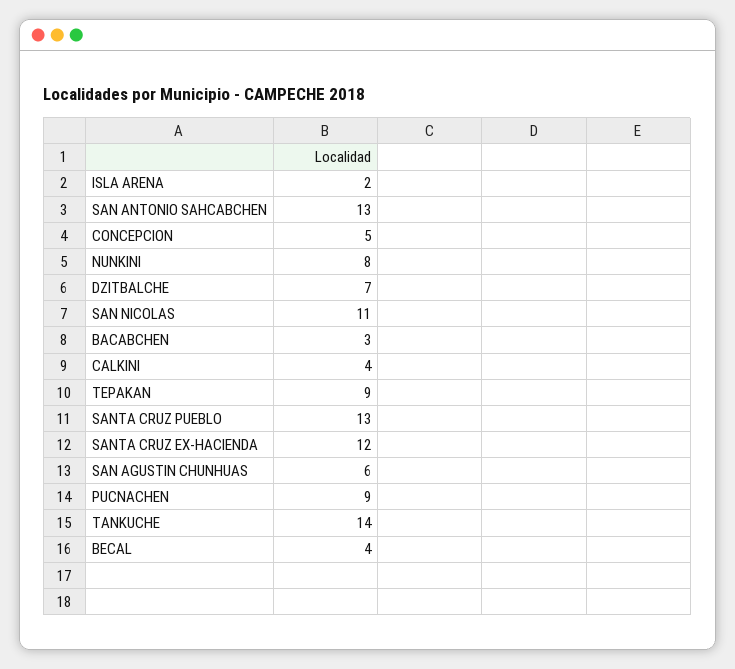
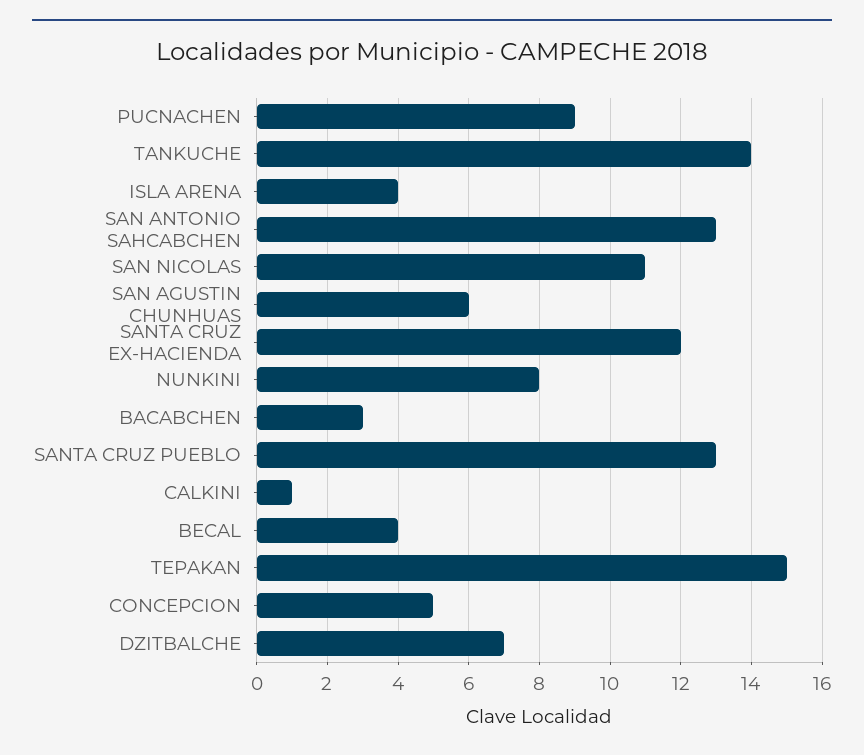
ISLA ARENA: 2 -> 4
CALKINI: 4 -> 1
TEPAKAN: 9 -> 15

